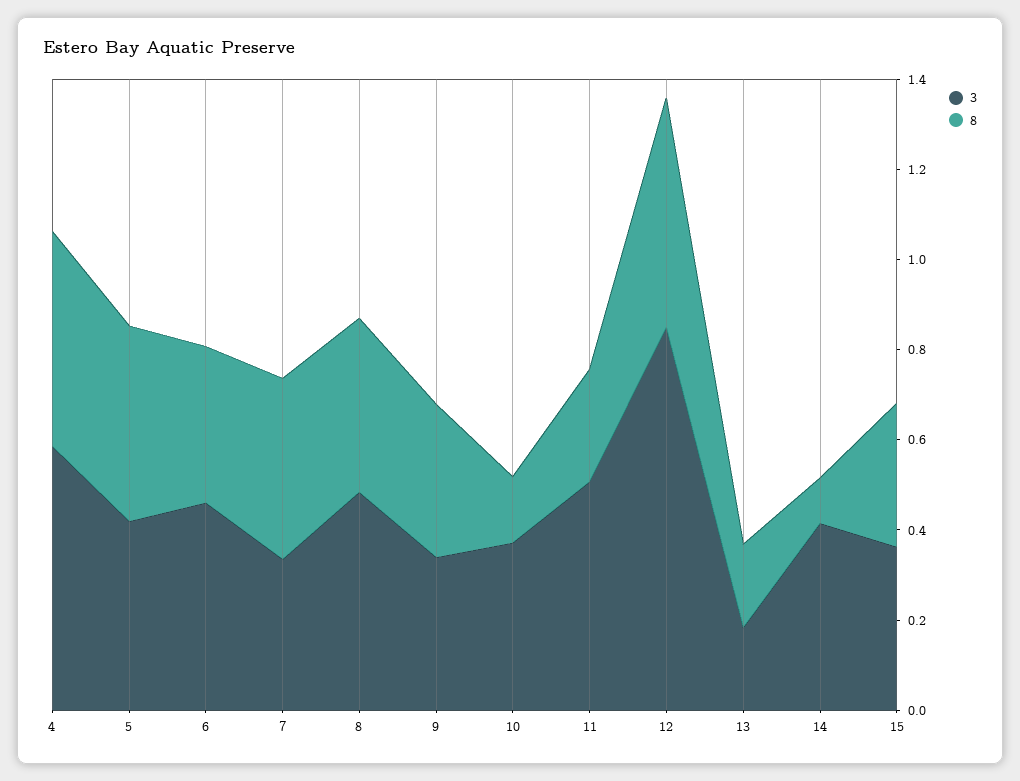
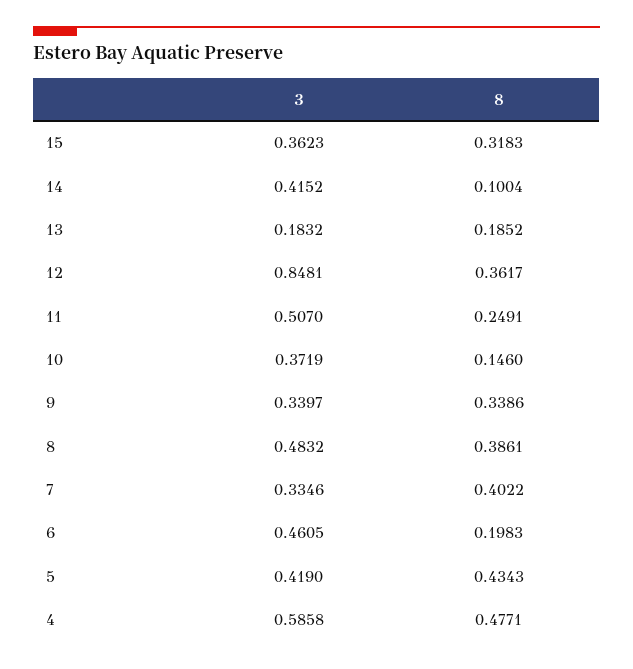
8, 6: 0.35 -> 0.1983
8, 12: 0.5 -> 0.3617

